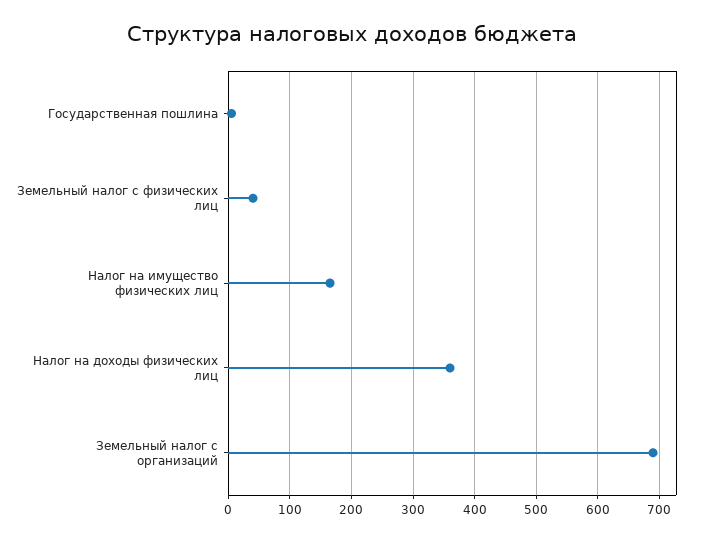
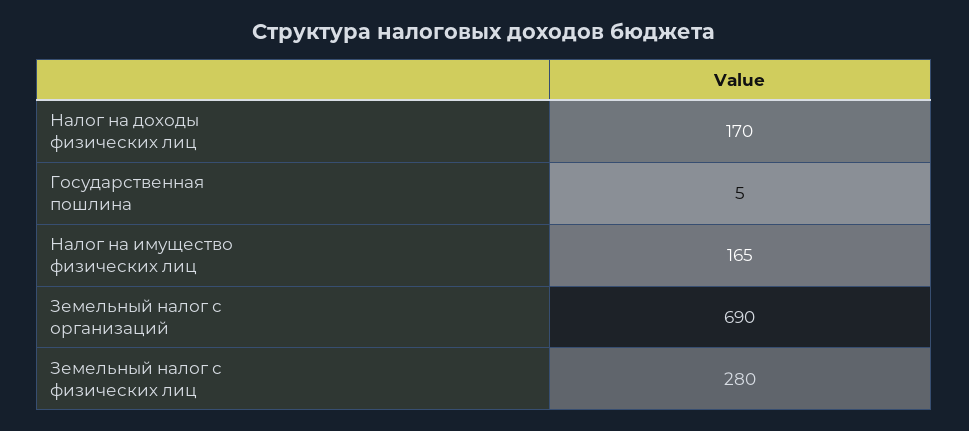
Земельный налог с физических лиц: 40 -> 280
Налог на доходы физических лиц: 360 -> 170

